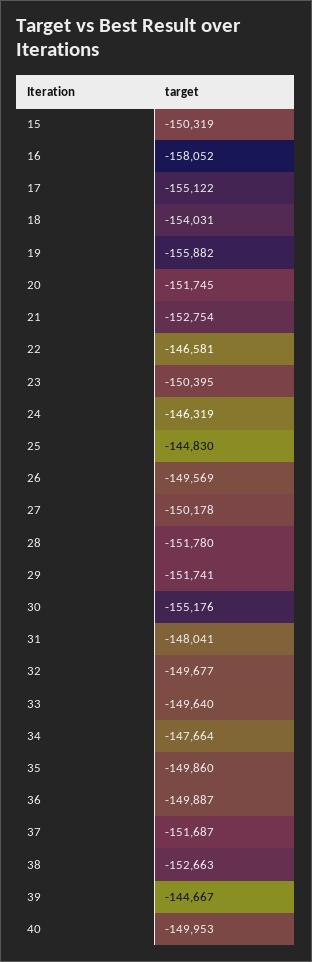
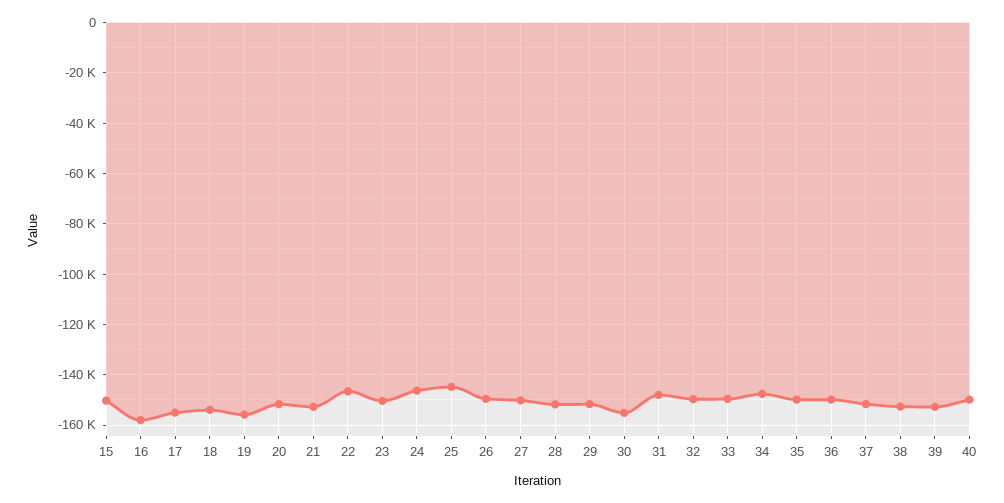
39: -144667 -> -152500

